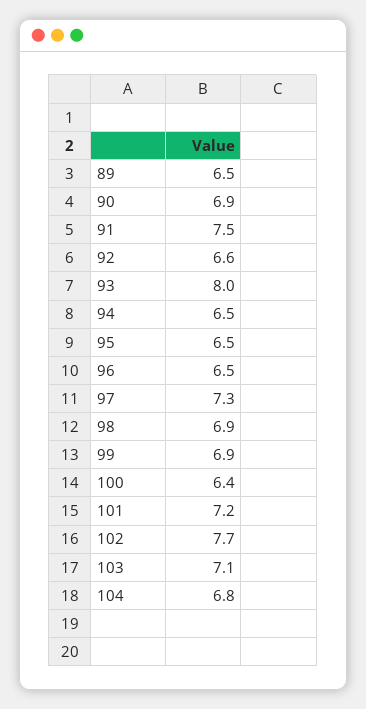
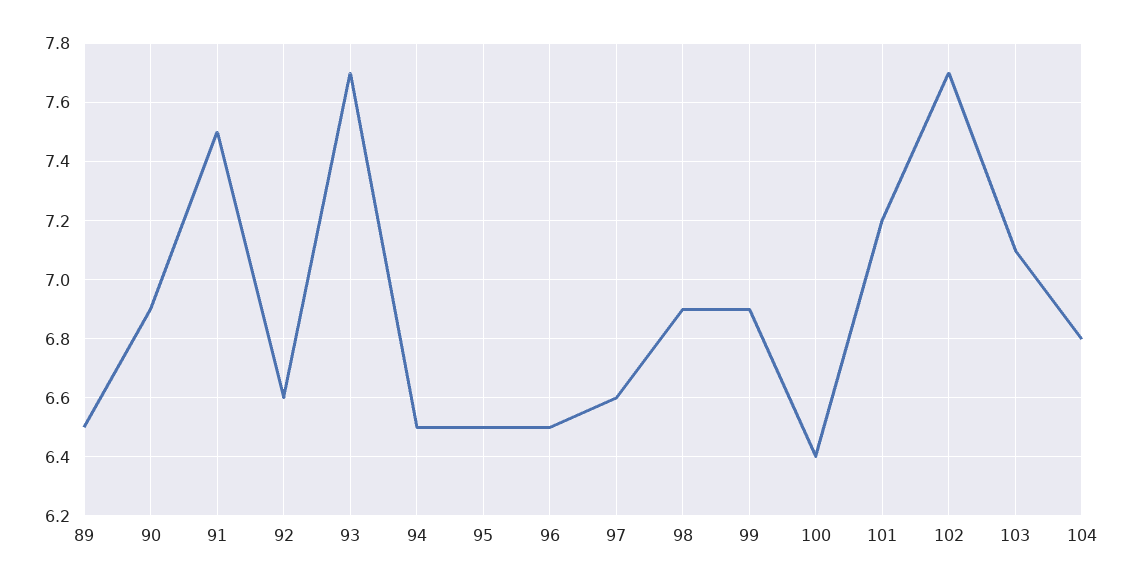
93: 8 -> 7.7
97: 7.3 -> 6.6

